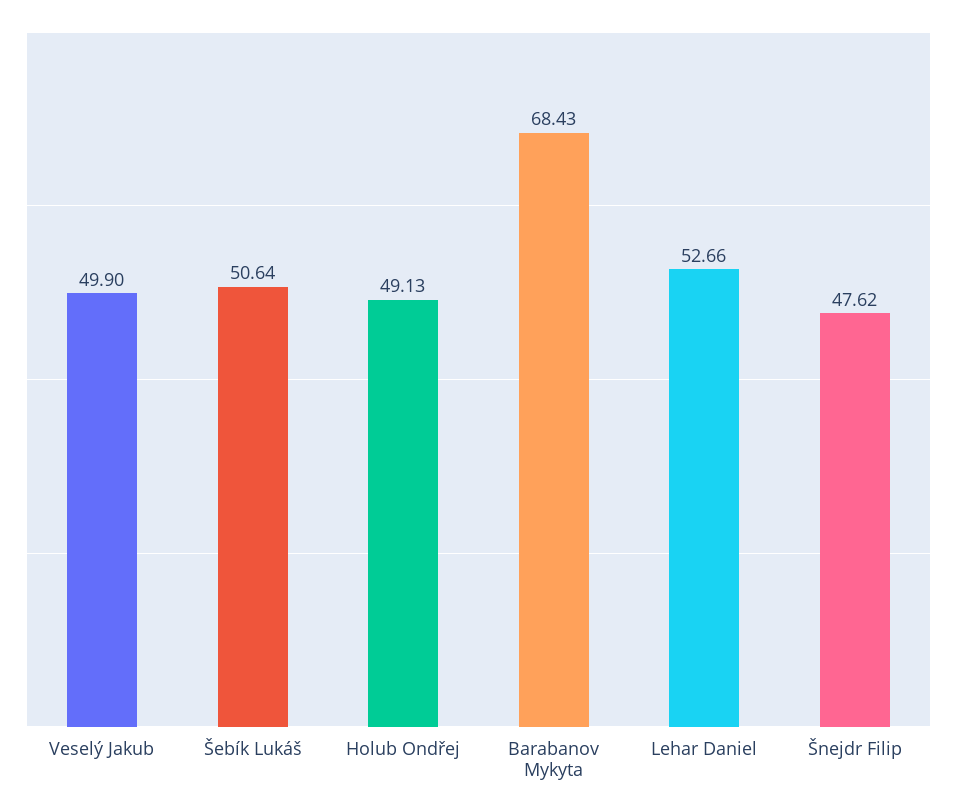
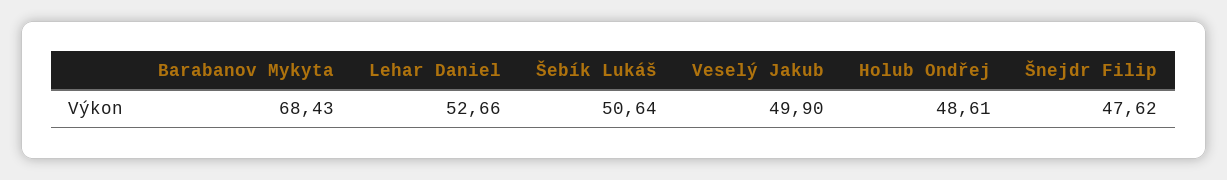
Holub Ondřej: 49.13 -> 48.61

